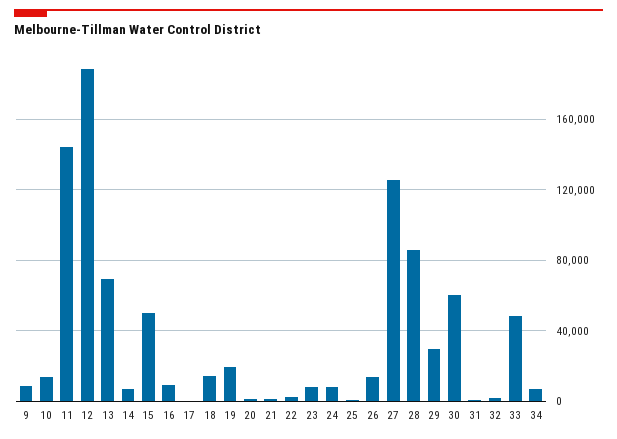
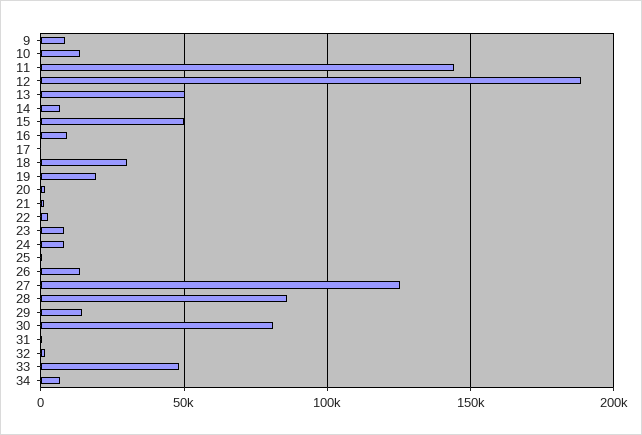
13: 70000 -> 50000
18: 15000 -> 30000
29: 30000 -> 15000
30: 60000 -> 80000

